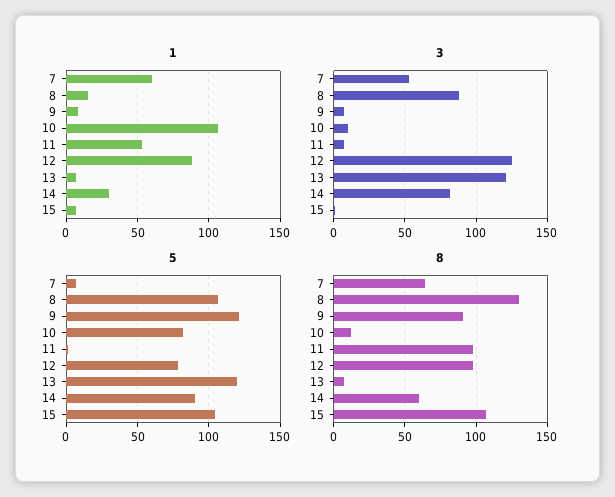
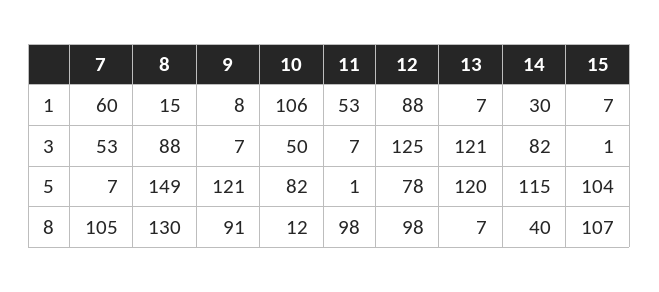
3, 10: 10 -> 50
5, 8: 105 -> 149
5, 14: 90 -> 115
8, 7: 65 -> 105
8, 14: 60 -> 40

